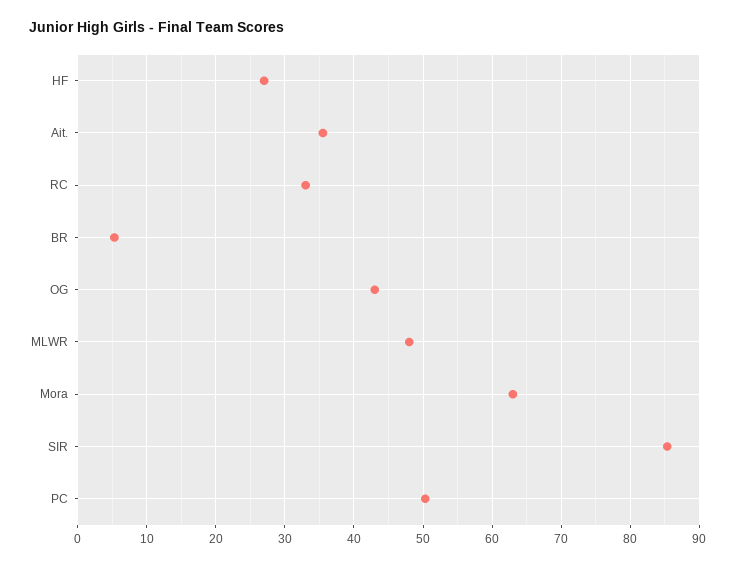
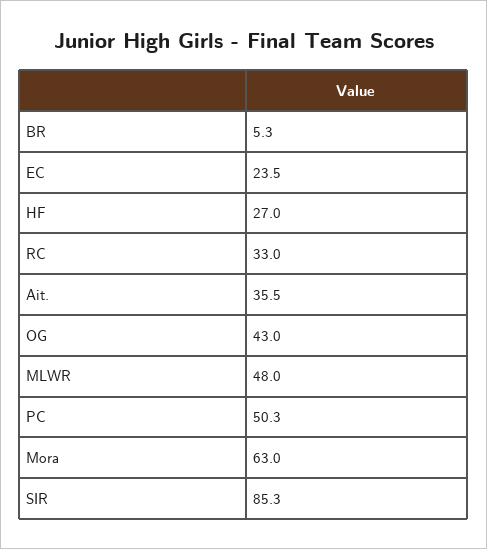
EC: none -> 23.5

